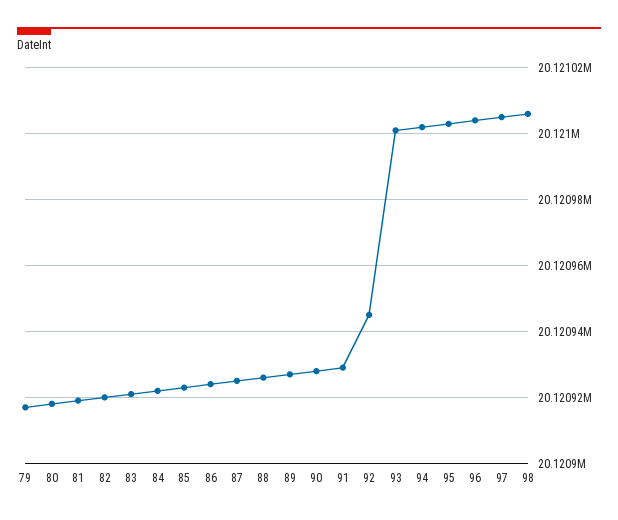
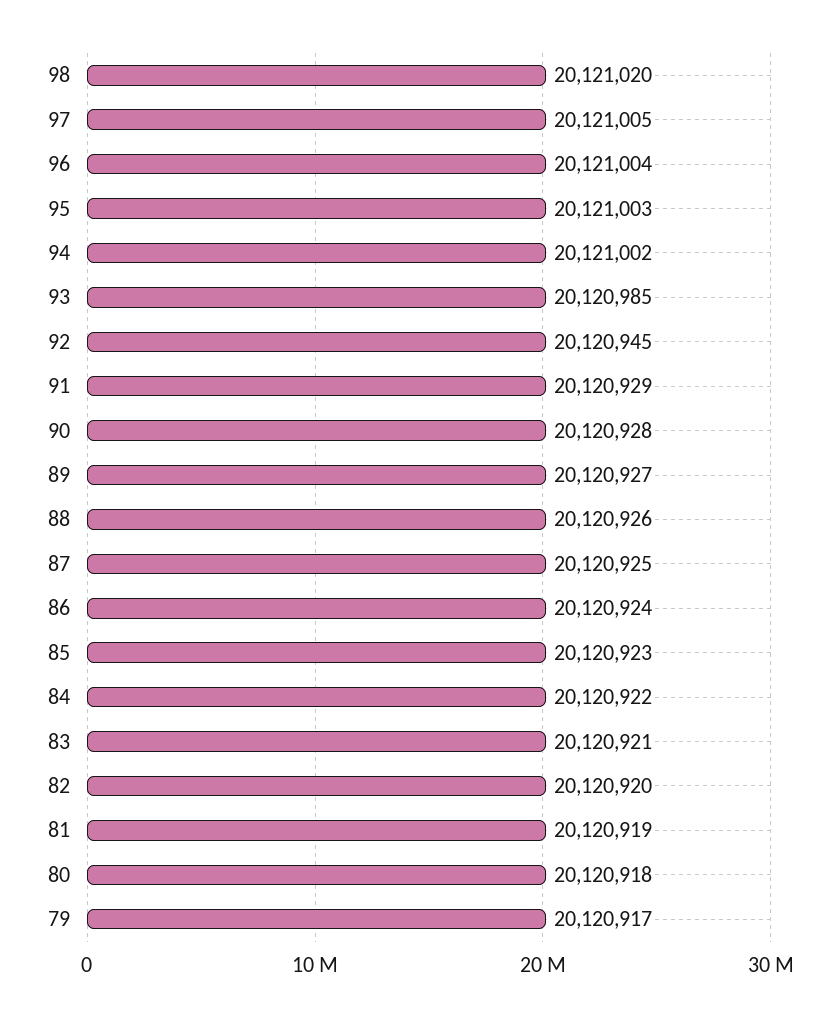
93: 20121000 -> 20120985
98: 20121005 -> 20121020

